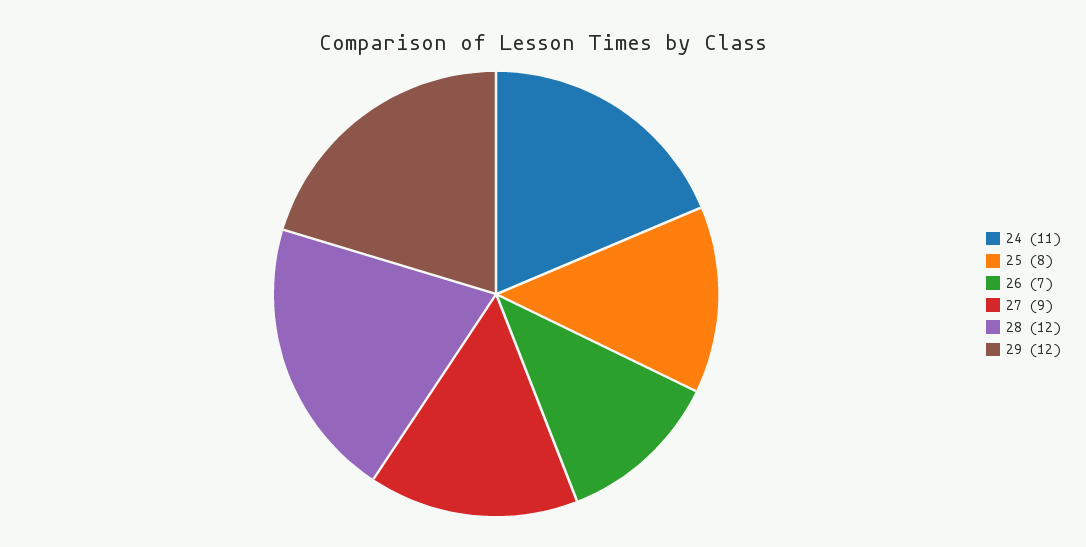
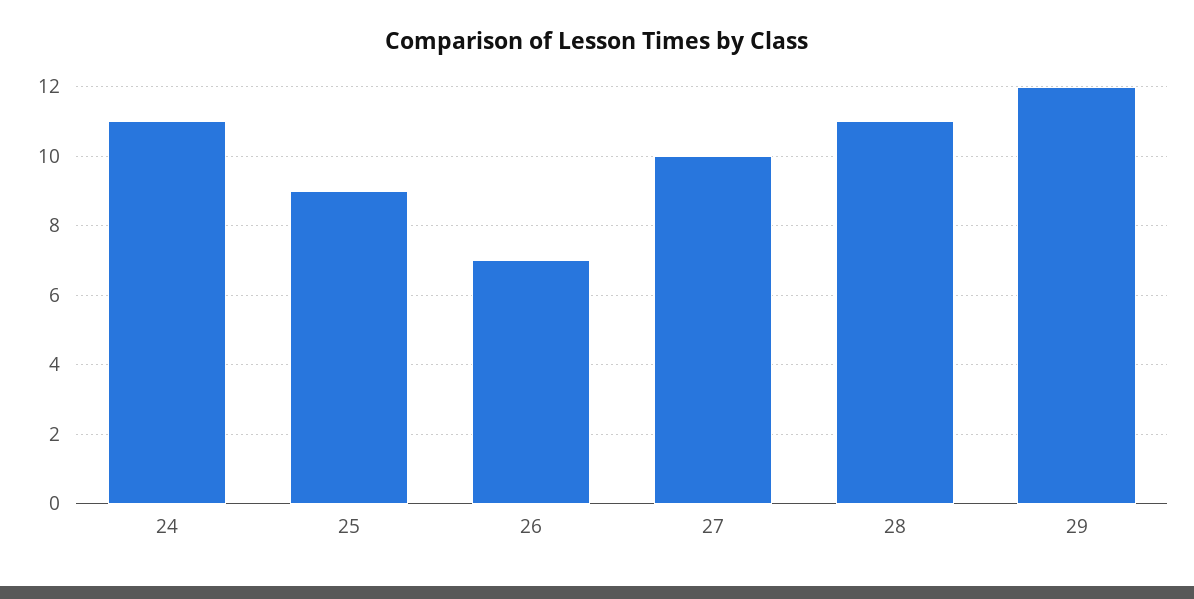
25: 8 -> 9
27: 9 -> 10
28: 12 -> 11

